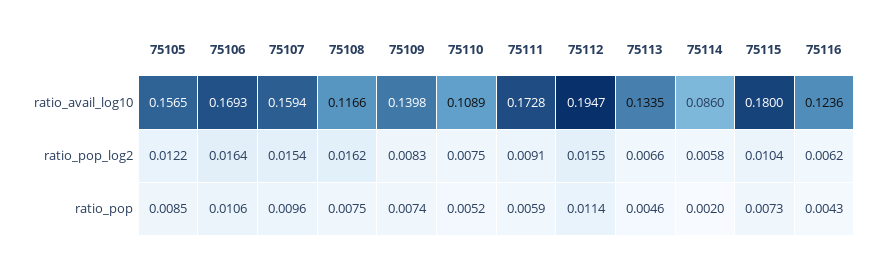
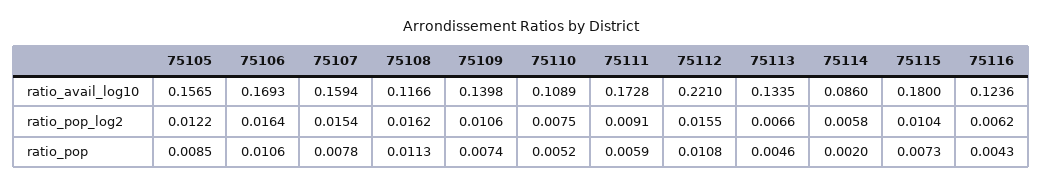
75112, ratio_avail_log10: 0.1947 -> 0.221
75109, ratio_pop_log2: 0.0083 -> 0.0106
75107, ratio_pop: 0.0096 -> 0.0078
75108, ratio_pop: 0.0075 -> 0.0113
75112, ratio_pop: 0.0114 -> 0.0108

